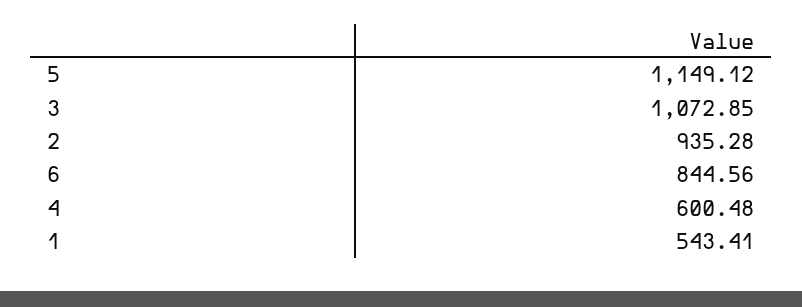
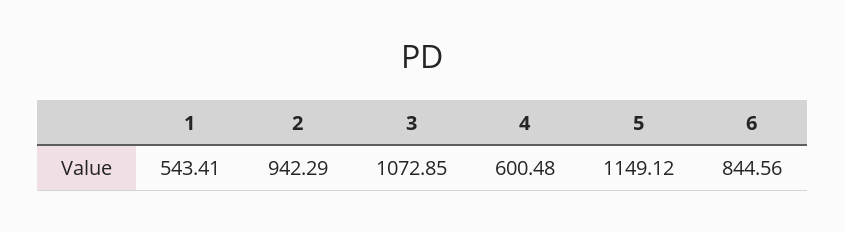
2: 935.28 -> 942.29

